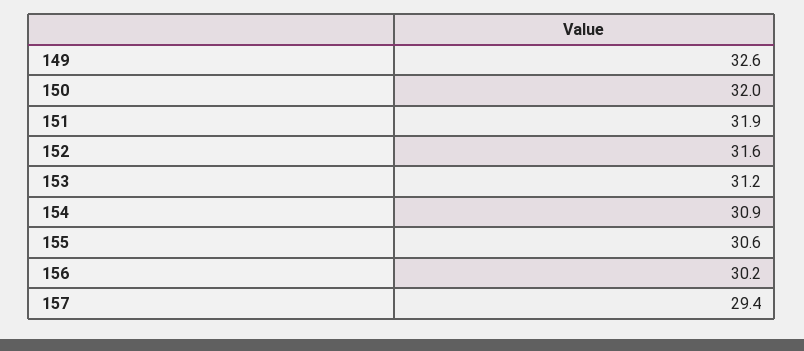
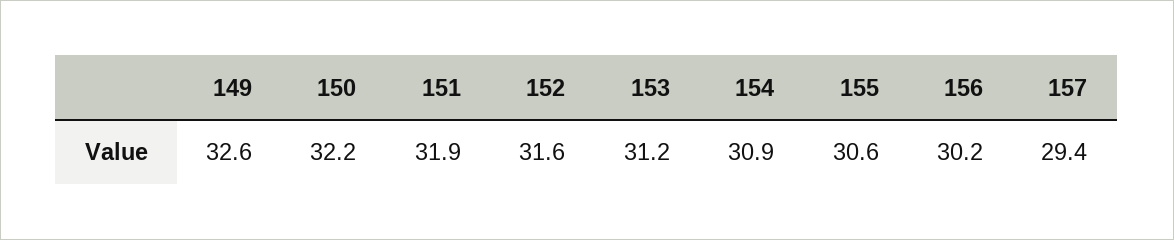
150: 32 -> 32.2

